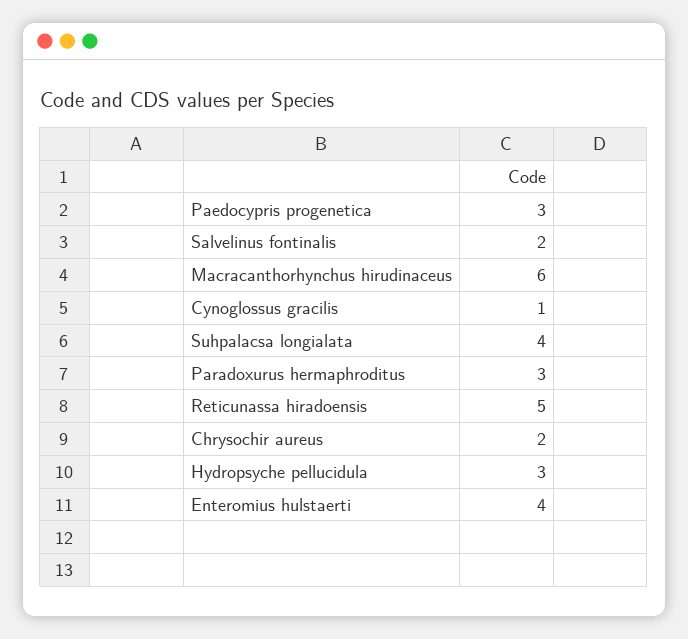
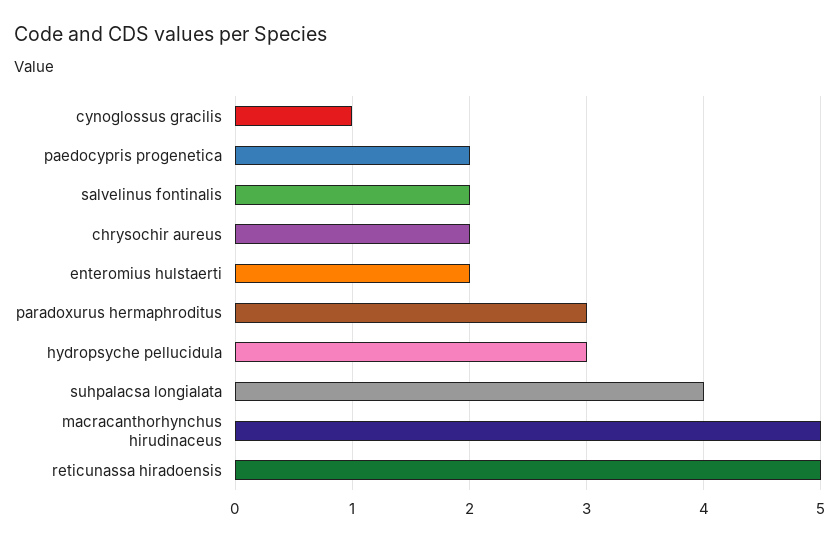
Paedocypris progenetica: 3 -> 2
Macracanthorhynchus hirudinaceus: 6 -> 5
Enteromius hulstaerti: 4 -> 2

